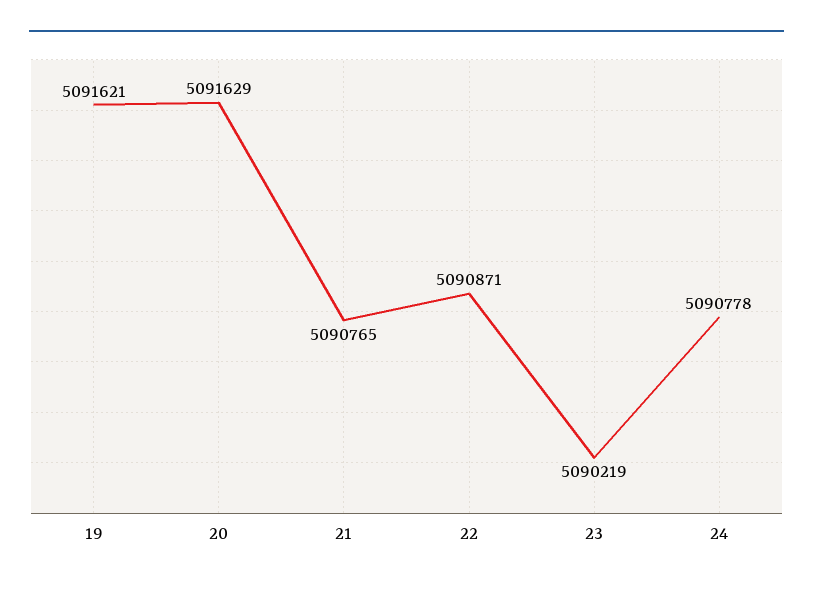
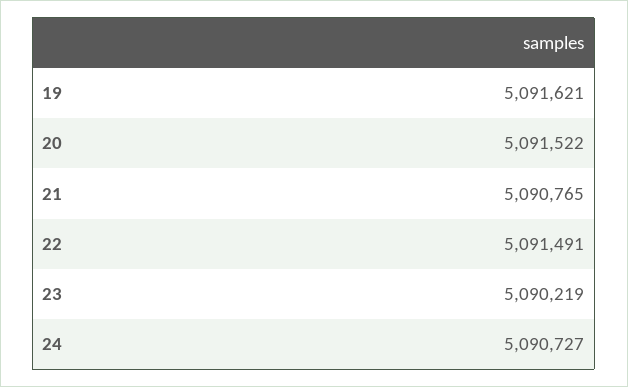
20: 5091629 -> 5091522
22: 5090871 -> 5091491
24: 5090778 -> 5090727

